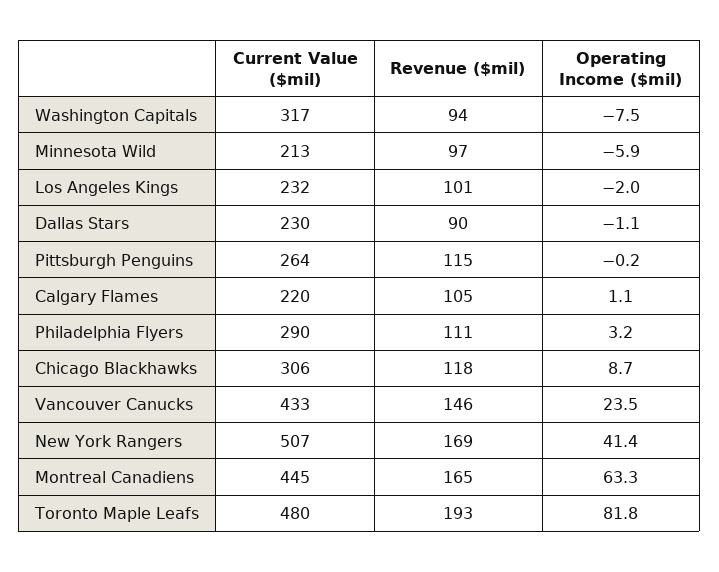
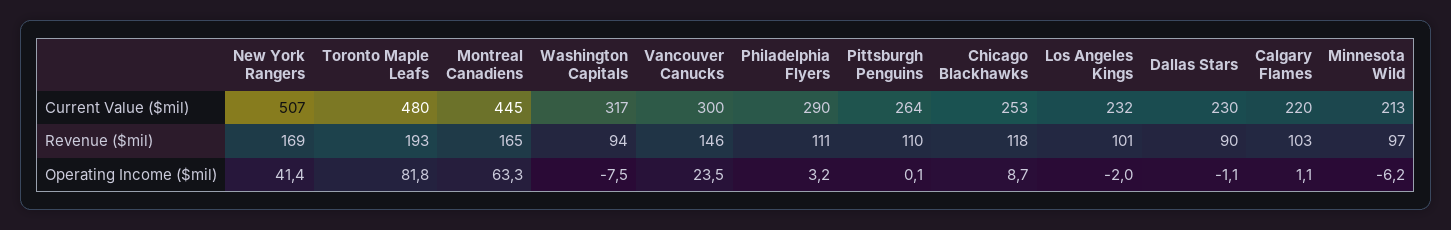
Operating Income ($mil), Minnesota Wild: -5.9 -> -6.2
Revenue ($mil), Pittsburgh Penguins: 115 -> 110
Operating Income ($mil), Pittsburgh Penguins: -0.2 -> 0.1
Revenue ($mil), Calgary Flames: 105 -> 103
Current Value ($mil), Chicago Blackhawks: 306 -> 253
Current Value ($mil), Vancouver Canucks: 433 -> 300

